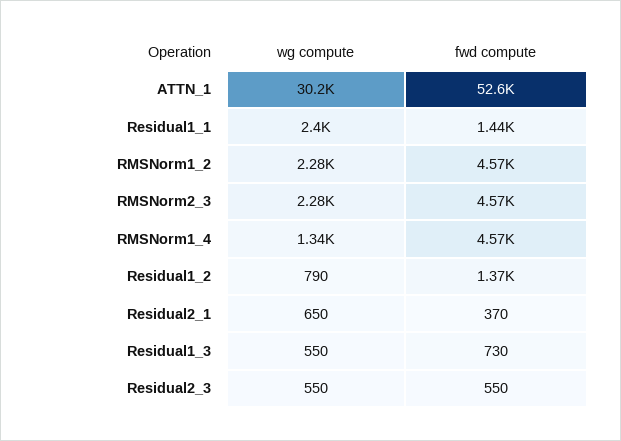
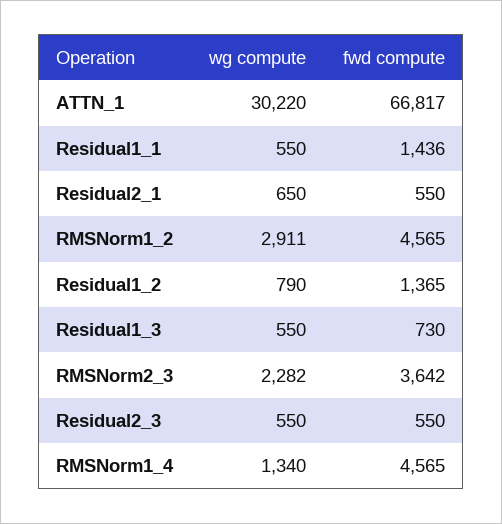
fwd compute, ATTN_1: 52600 -> 66817
wg compute, Residual1_1: 2400 -> 550
wg compute, RMSNorm1_2: 2280 -> 2911
fwd compute, RMSNorm2_3: 4570 -> 3642
fwd compute, Residual2_1: 370 -> 550

